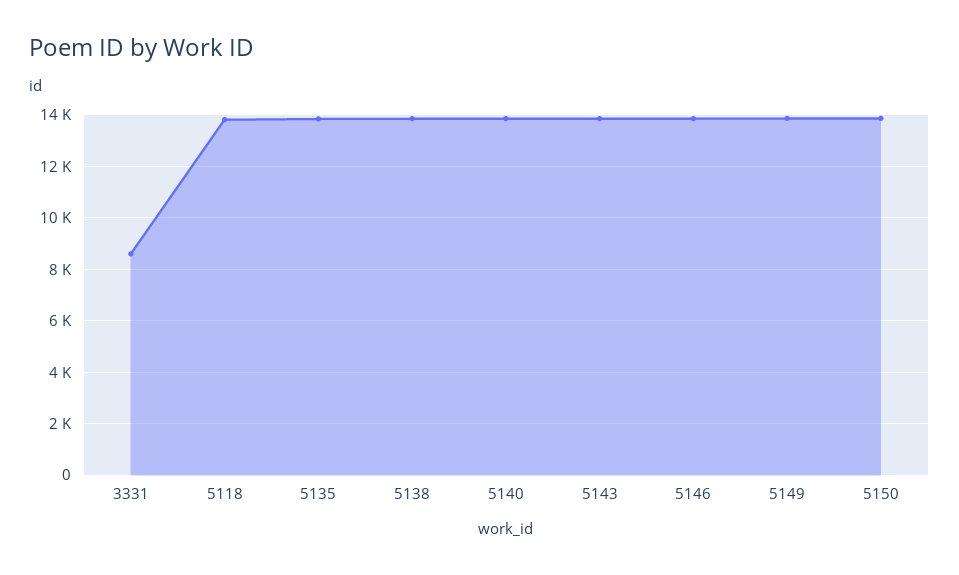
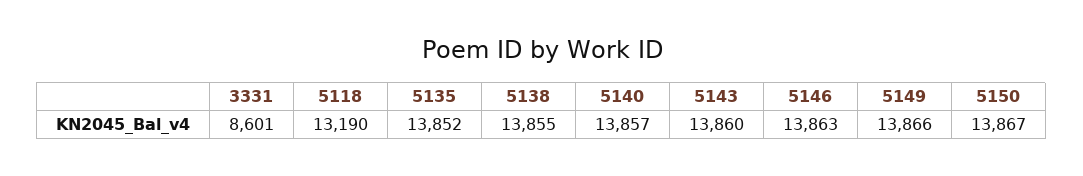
5118: 13750 -> 13190

